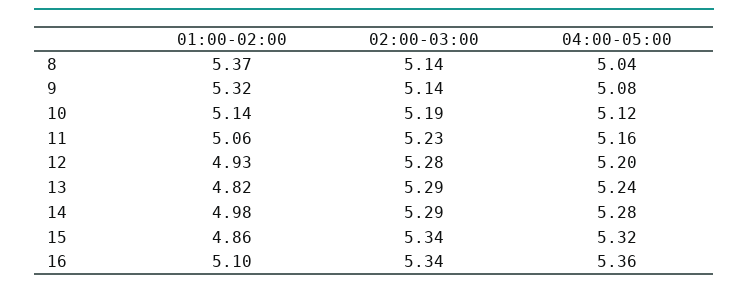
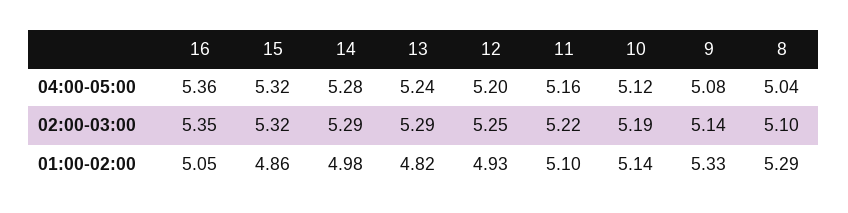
01:00-02:00, 8: 5.37 -> 5.29
02:00-03:00, 8: 5.14 -> 5.1
01:00-02:00, 9: 5.32 -> 5.33
01:00-02:00, 11: 5.06 -> 5.1
02:00-03:00, 11: 5.23 -> 5.22
02:00-03:00, 12: 5.28 -> 5.25
02:00-03:00, 15: 5.34 -> 5.32
01:00-02:00, 16: 5.1 -> 5.05
02:00-03:00, 16: 5.34 -> 5.35

